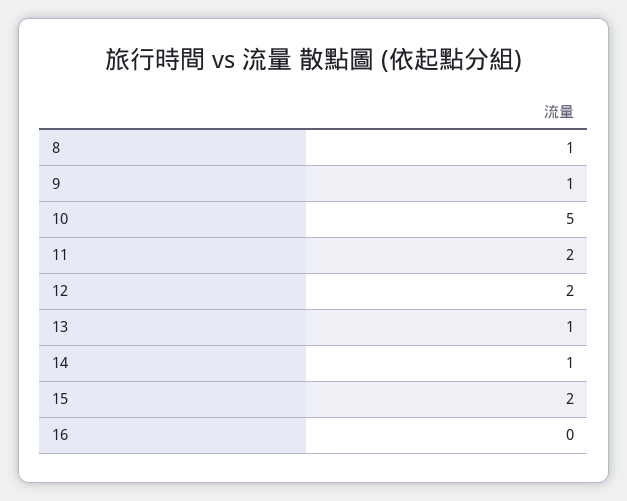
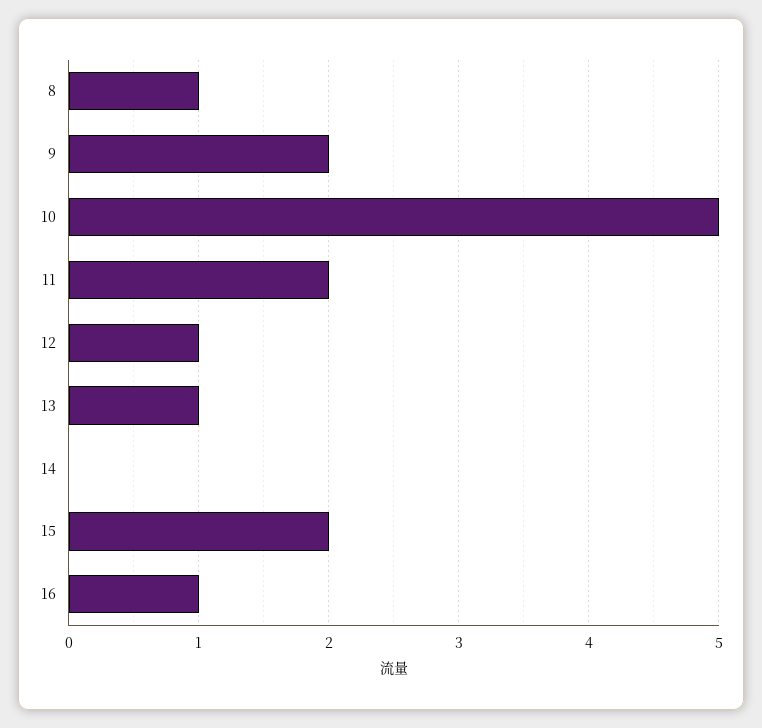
9: 1 -> 2
12: 2 -> 1
14: 1 -> 0
16: 0 -> 1

